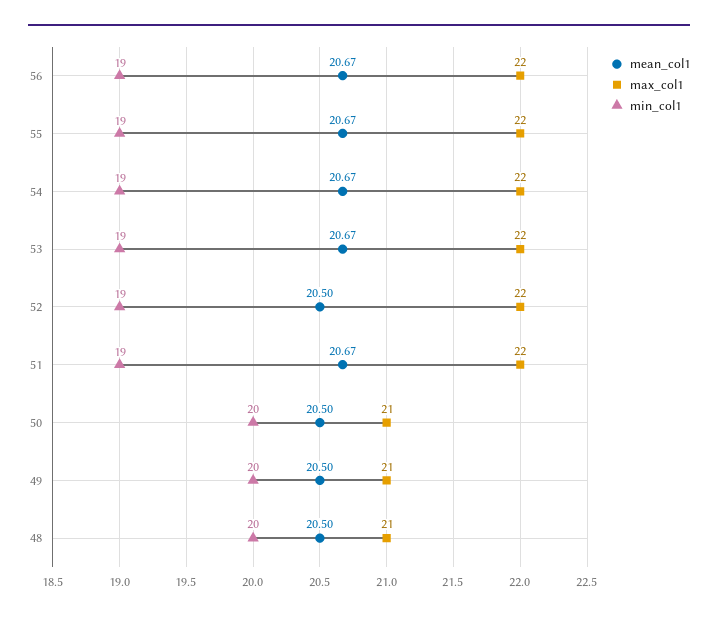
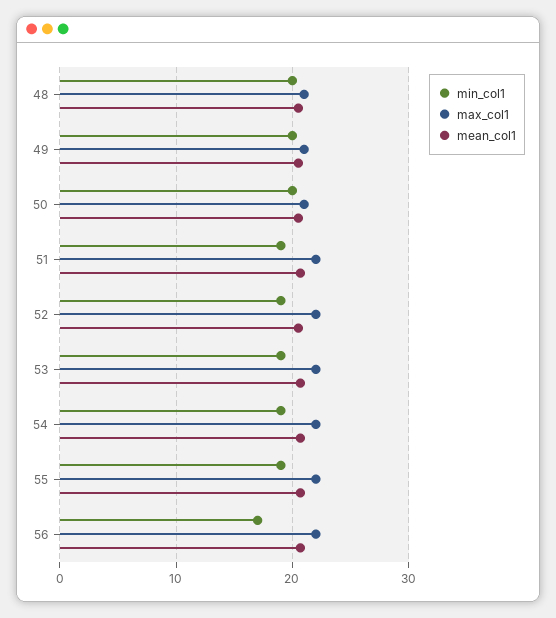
min_col1, 56: 19 -> 17

